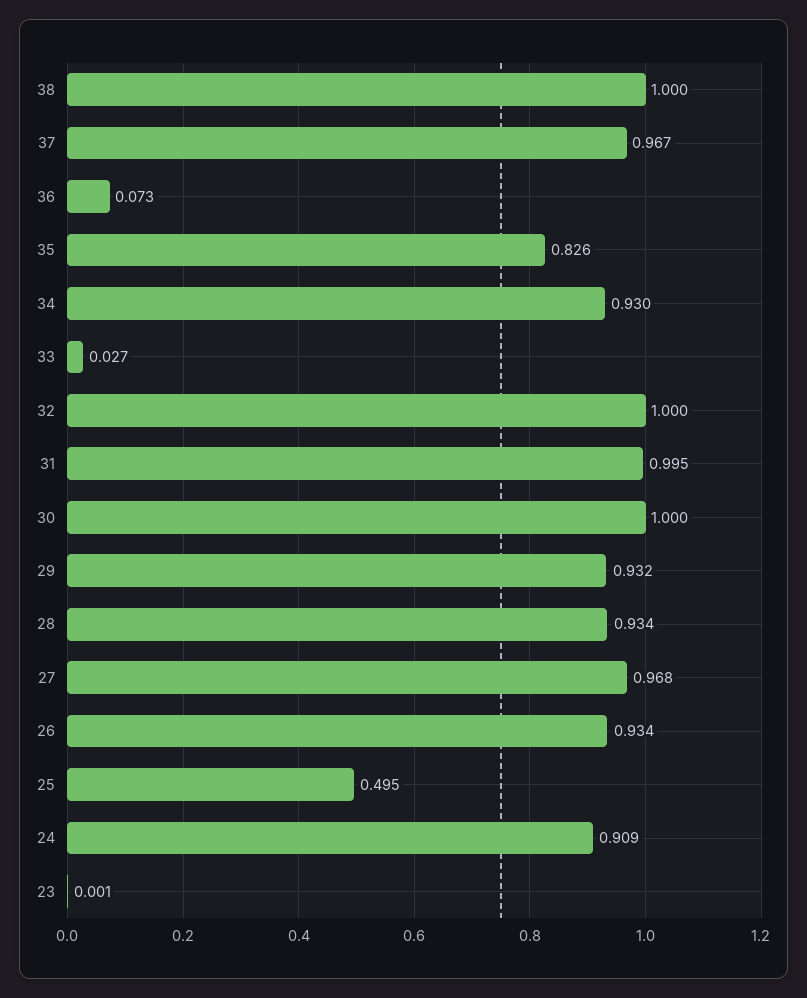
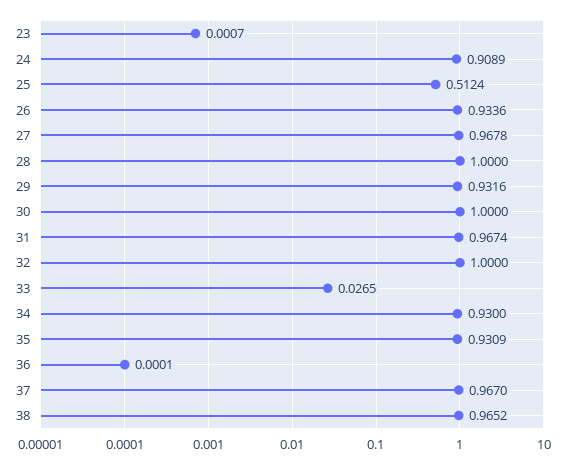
38: 1 -> 0.9652
36: 0.073 -> 0.0001
35: 0.826 -> 0.9309
31: 0.995 -> 0.9674
28: 0.934 -> 1
25: 0.495 -> 0.5124

